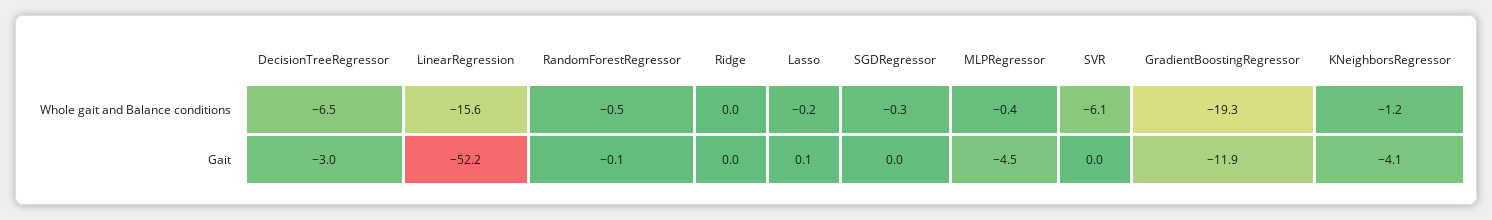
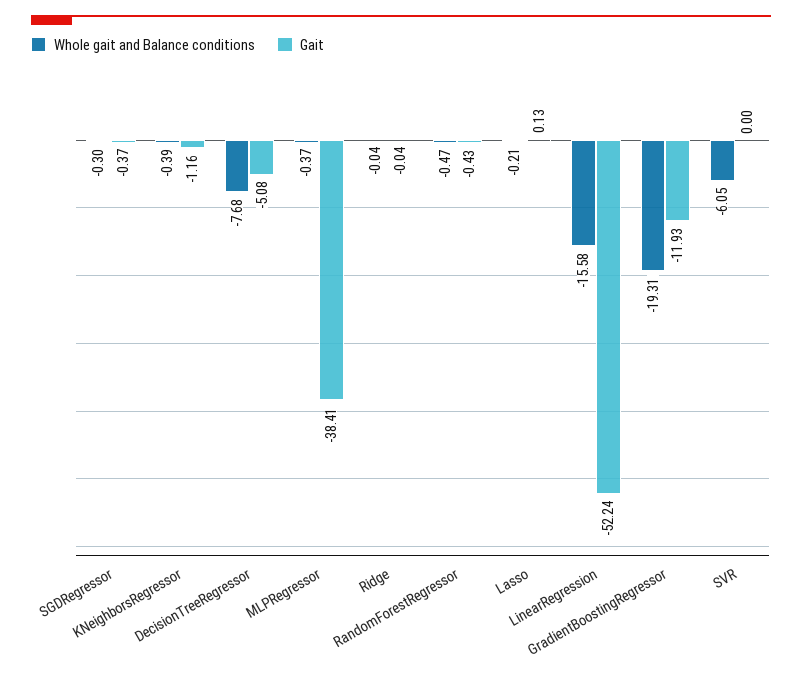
Whole gait and Balance conditions, DecisionTreeRegressor: -6.5 -> -7.68
Whole gait and Balance conditions, KNeighborsRegressor: -1.2 -> -0.39
Gait, DecisionTreeRegressor: -3 -> -5.08
Gait, RandomForestRegressor: -0.1 -> -0.43
Gait, SGDRegressor: 0 -> -0.37
Gait, MLPRegressor: -4.5 -> -38.41
Gait, KNeighborsRegressor: -4.1 -> -1.16

